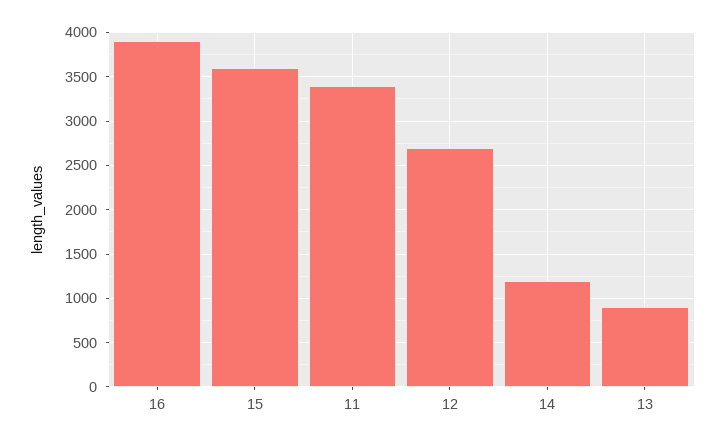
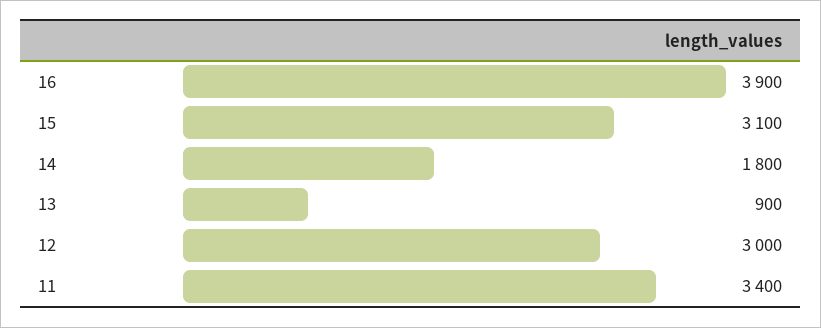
15: 3600 -> 3100
12: 2700 -> 3000
14: 1200 -> 1800

